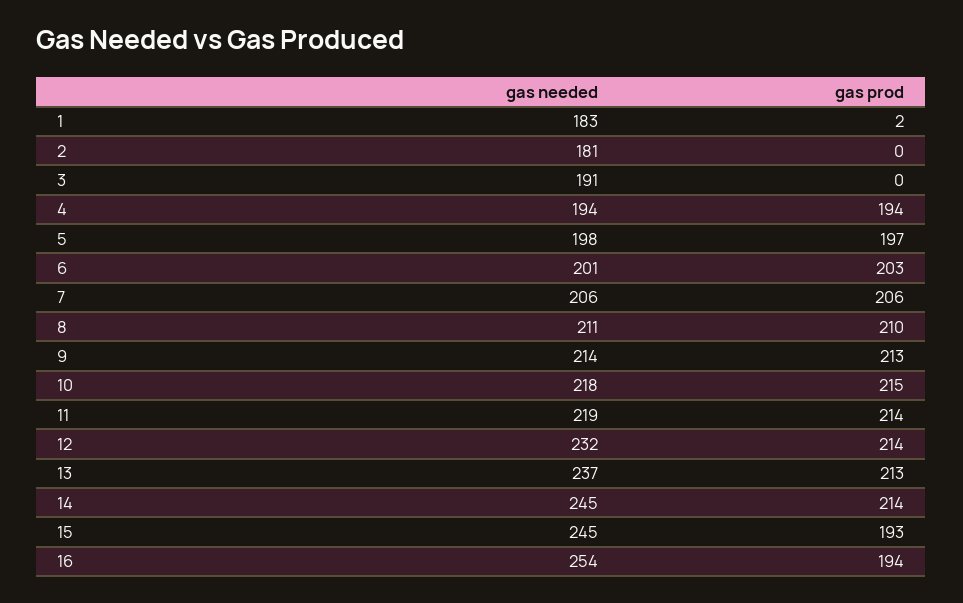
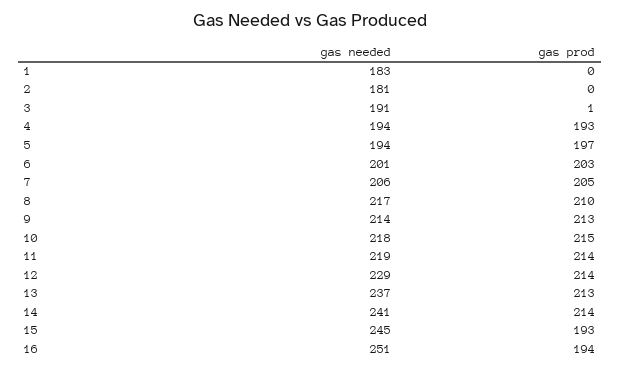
gas prod, 1: 2 -> 0
gas prod, 3: 0 -> 1
gas prod, 4: 194 -> 193
gas needed, 5: 198 -> 194
gas prod, 7: 206 -> 205
gas needed, 8: 211 -> 217
gas needed, 12: 232 -> 229
gas needed, 14: 245 -> 241
gas needed, 16: 254 -> 251

